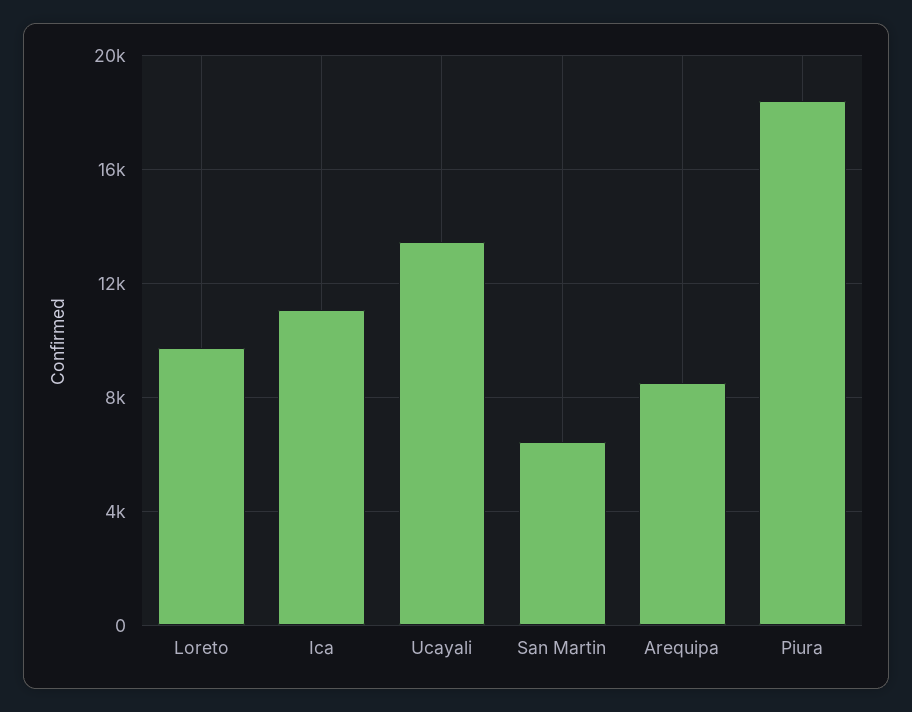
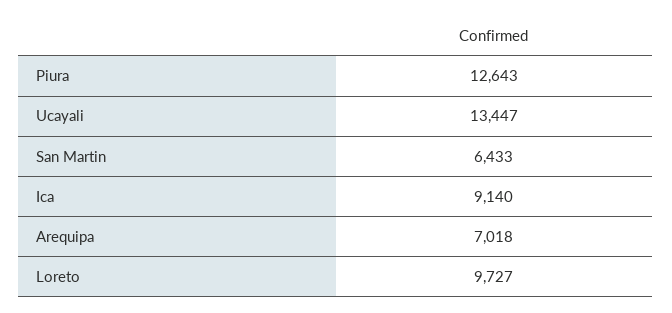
Ica: 11000 -> 9140
Arequipa: 8500 -> 7018
Piura: 18500 -> 12643

